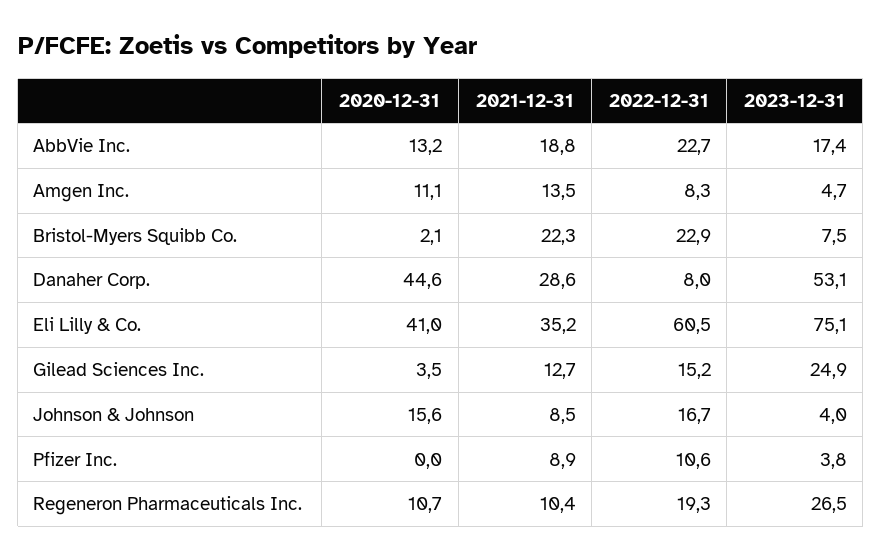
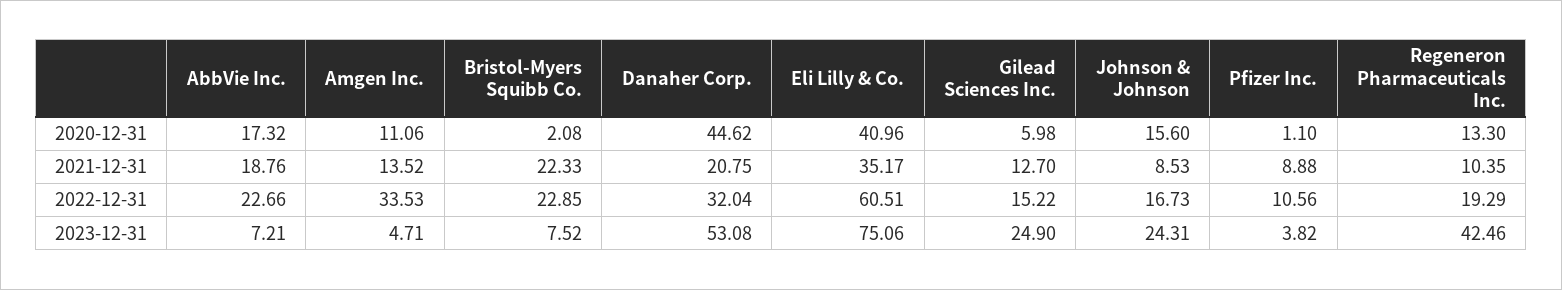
2020-12-31, AbbVie Inc.: 13.2 -> 17.32
2023-12-31, AbbVie Inc.: 17.4 -> 7.21
2022-12-31, Amgen Inc.: 8.3 -> 33.53
2021-12-31, Danaher Corp.: 28.6 -> 20.75
2022-12-31, Danaher Corp.: 8 -> 32.04
2020-12-31, Gilead Sciences Inc.: 3.5 -> 5.98
2023-12-31, Johnson & Johnson: 4 -> 24.31
2020-12-31, Pfizer Inc.: 0 -> 1.1
2020-12-31, Regeneron Pharmaceuticals Inc.: 10.7 -> 13.3
2023-12-31, Regeneron Pharmaceuticals Inc.: 26.5 -> 42.46

